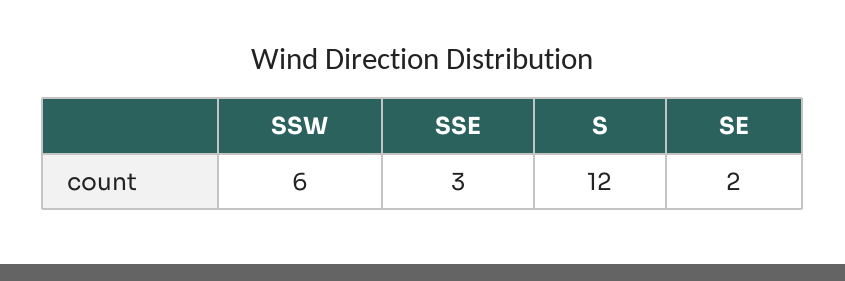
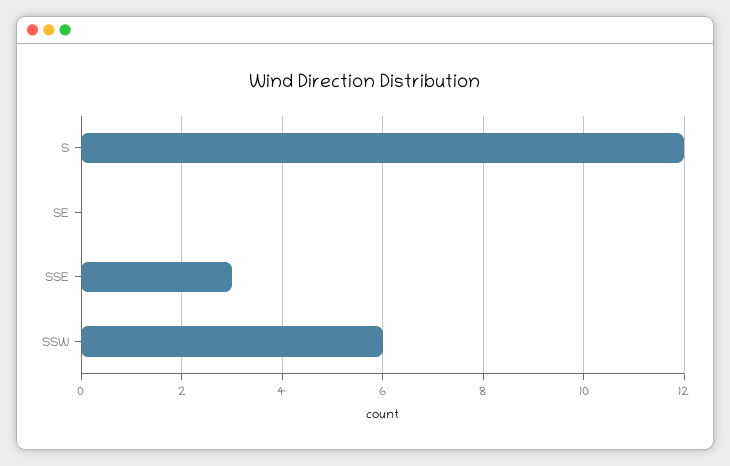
SE: 2 -> 0

